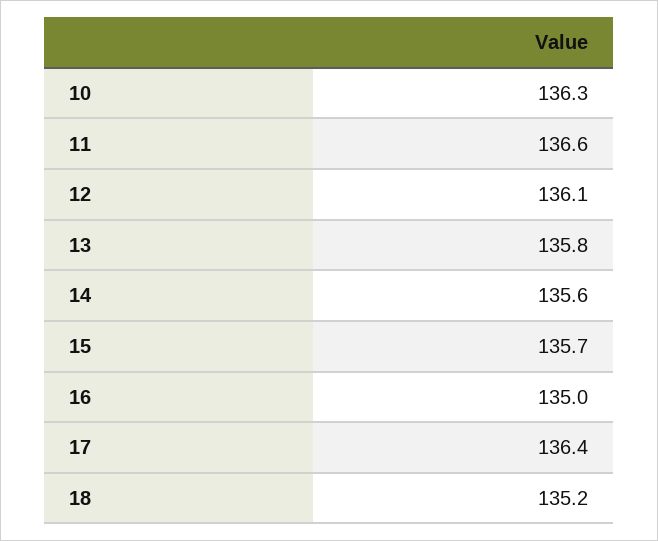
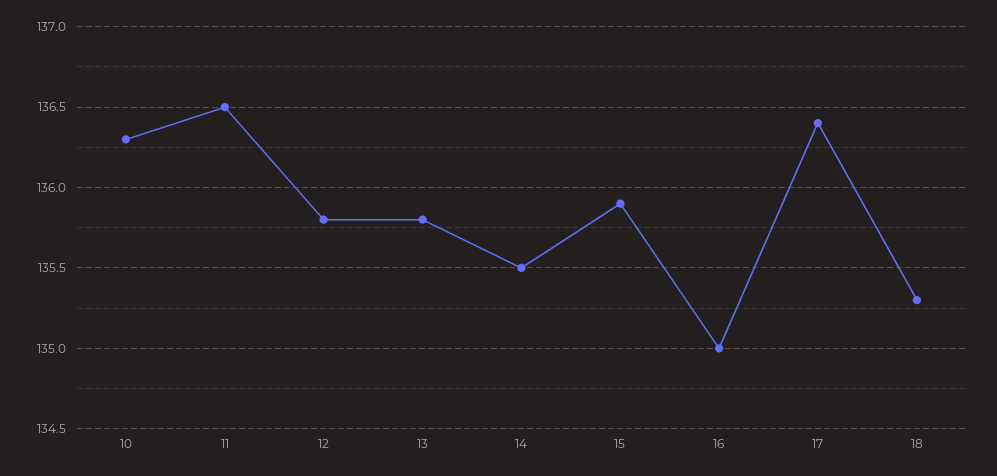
11: 136.6 -> 136.5
12: 136.1 -> 135.8
14: 135.6 -> 135.5
15: 135.7 -> 135.9
18: 135.2 -> 135.3

